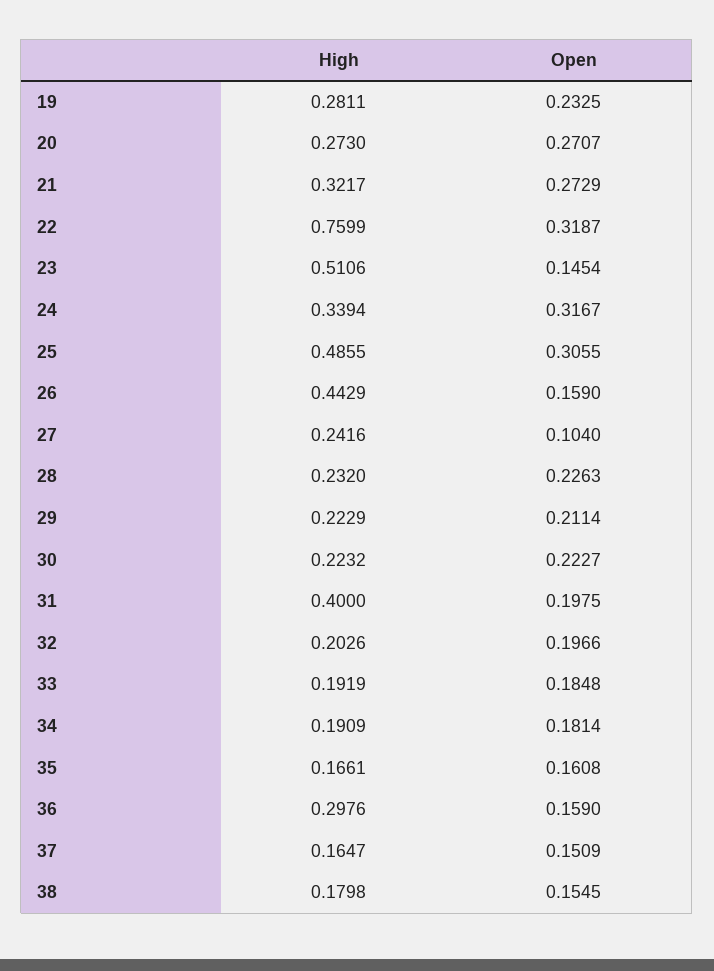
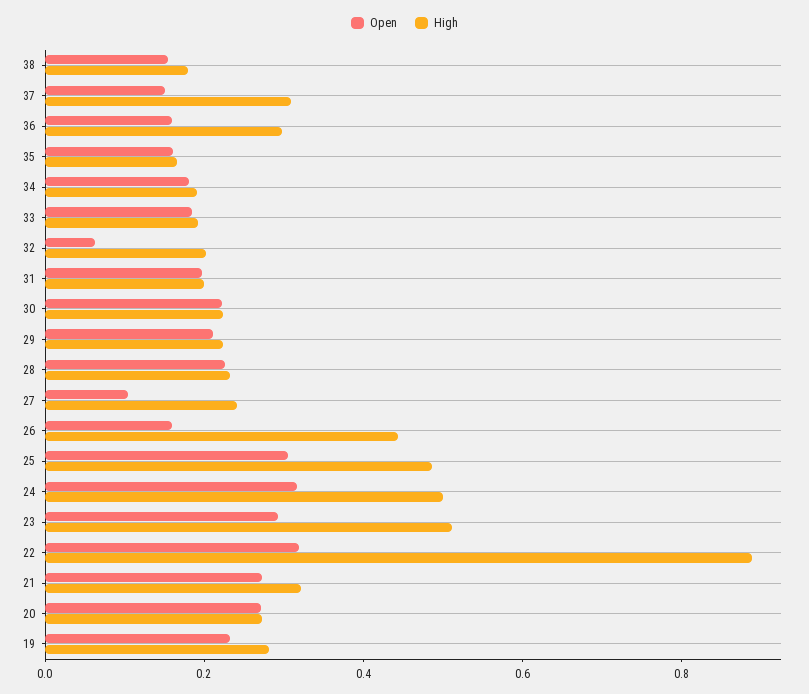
High, 22: 0.7599 -> 0.9
Open, 23: 0.1454 -> 0.3
High, 24: 0.3394 -> 0.5
High, 31: 0.4 -> 0.2
Open, 32: 0.1966 -> 0.05
High, 37: 0.1647 -> 0.3

